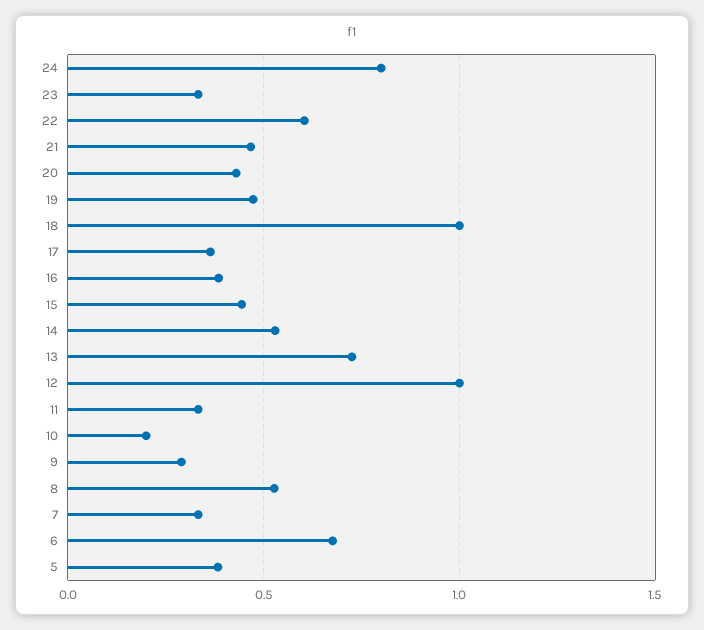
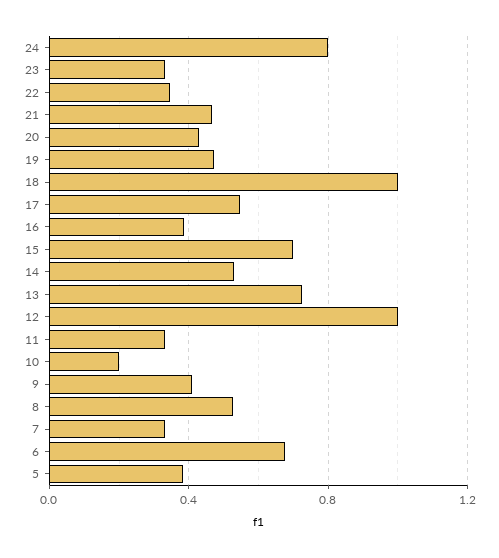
22: 0.6 -> 0.35
17: 0.35 -> 0.55
15: 0.45 -> 0.7
9: 0.3 -> 0.4

